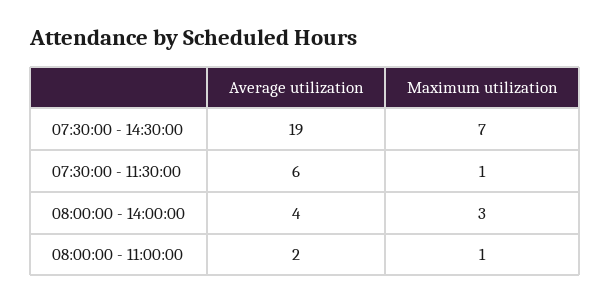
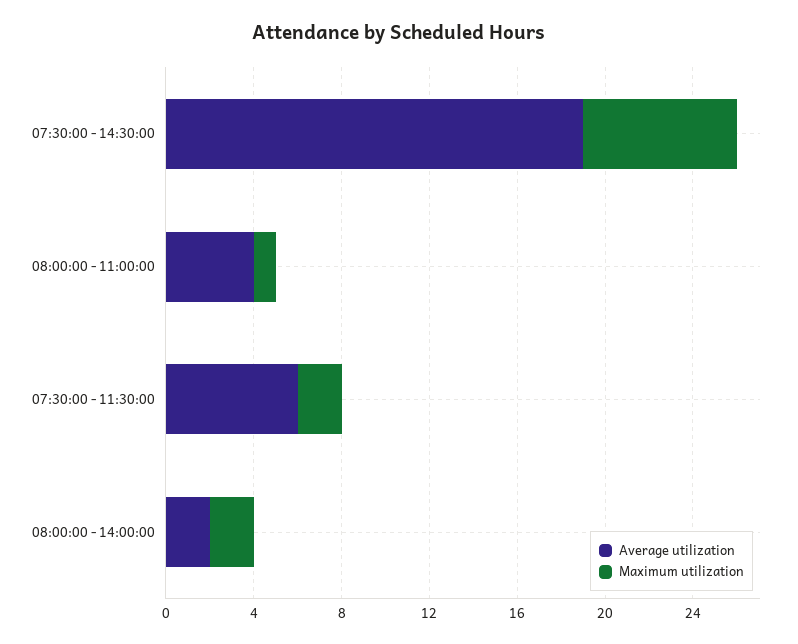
Maximum utilization, 07:30:00 - 11:30:00: 1 -> 2
Average utilization, 08:00:00 - 14:00:00: 4 -> 2
Maximum utilization, 08:00:00 - 14:00:00: 3 -> 2
Average utilization, 08:00:00 - 11:00:00: 2 -> 4

